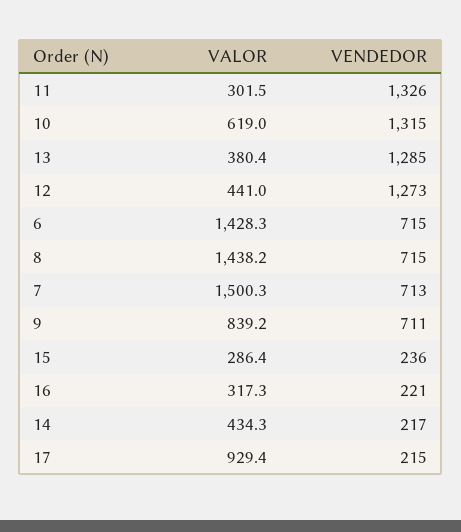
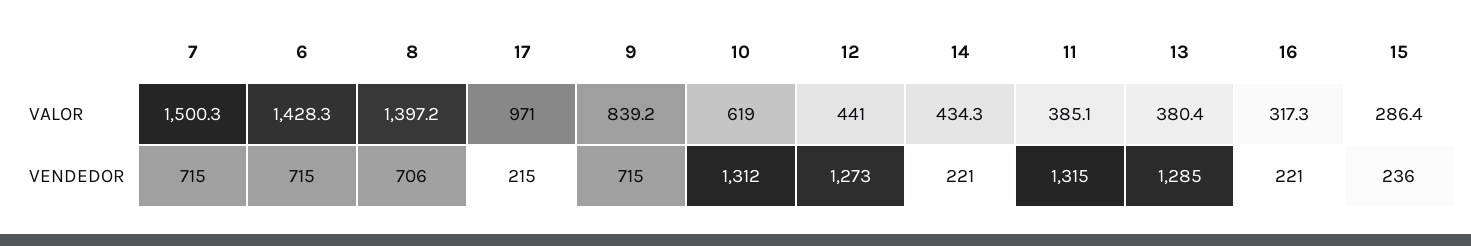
VALOR, 11: 301.5 -> 385.1
VENDEDOR, 11: 1326 -> 1315
VENDEDOR, 10: 1315 -> 1312
VALOR, 8: 1438.2 -> 1397.2
VENDEDOR, 8: 715 -> 706
VENDEDOR, 7: 713 -> 715
VENDEDOR, 9: 711 -> 715
VENDEDOR, 14: 217 -> 221
VALOR, 17: 929.4 -> 971

